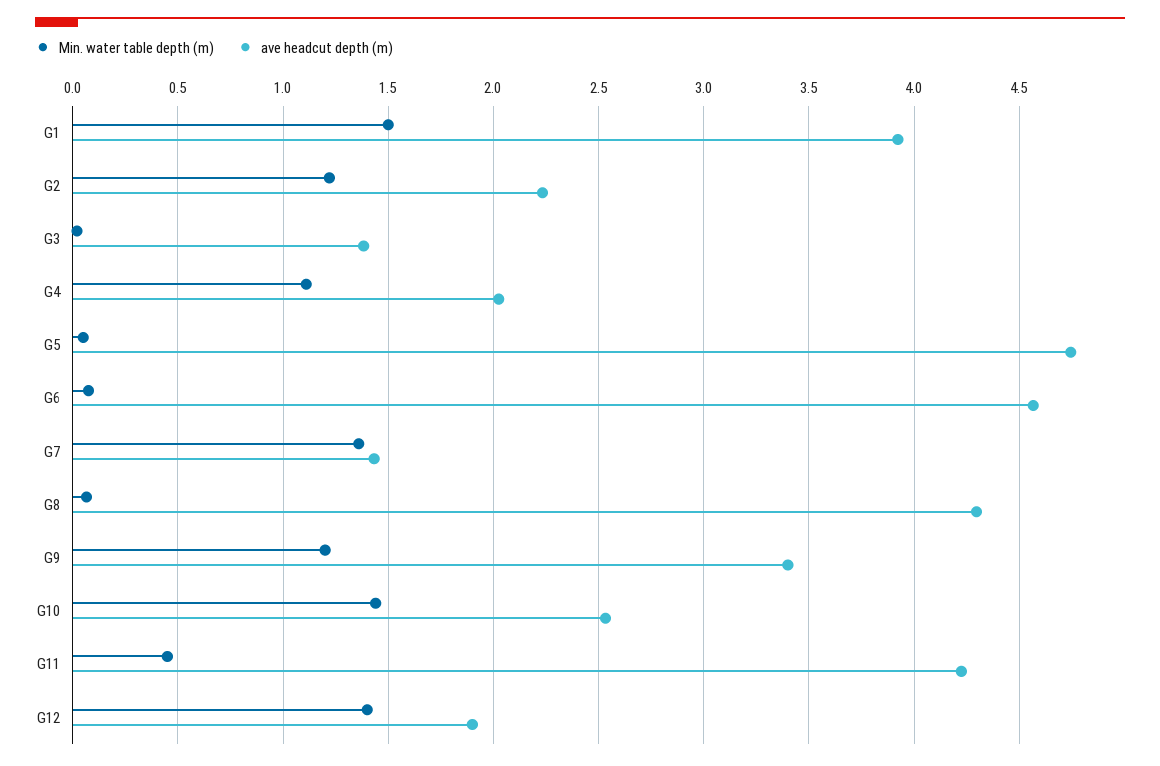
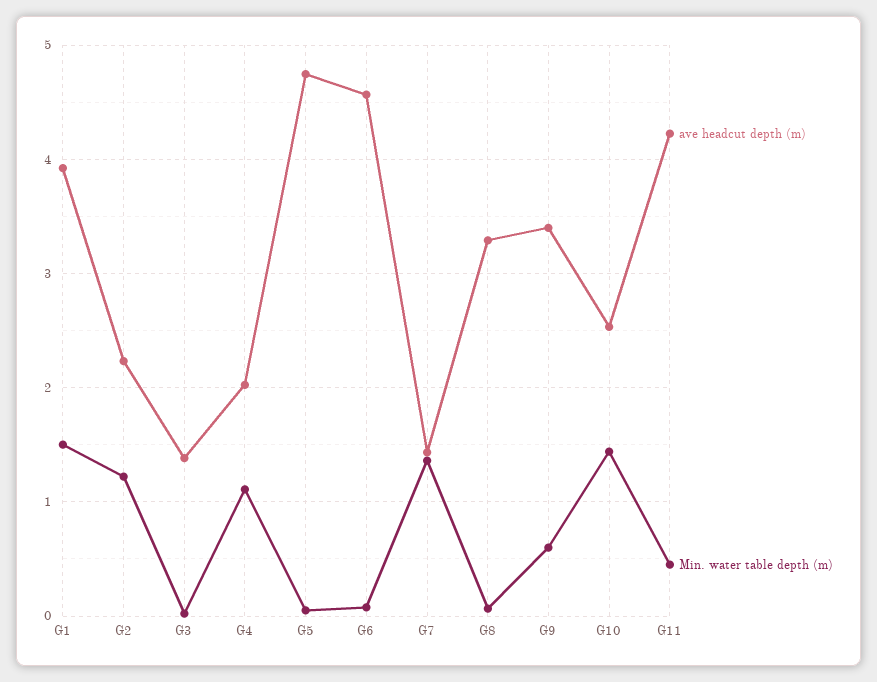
ave headcut depth (m), G8: 4.3 -> 3.3
Min. water table depth (m), G9: 1.2 -> 0.6
Min. water table depth (m), G12: 1.4 -> none
ave headcut depth (m), G12: 1.9 -> none

